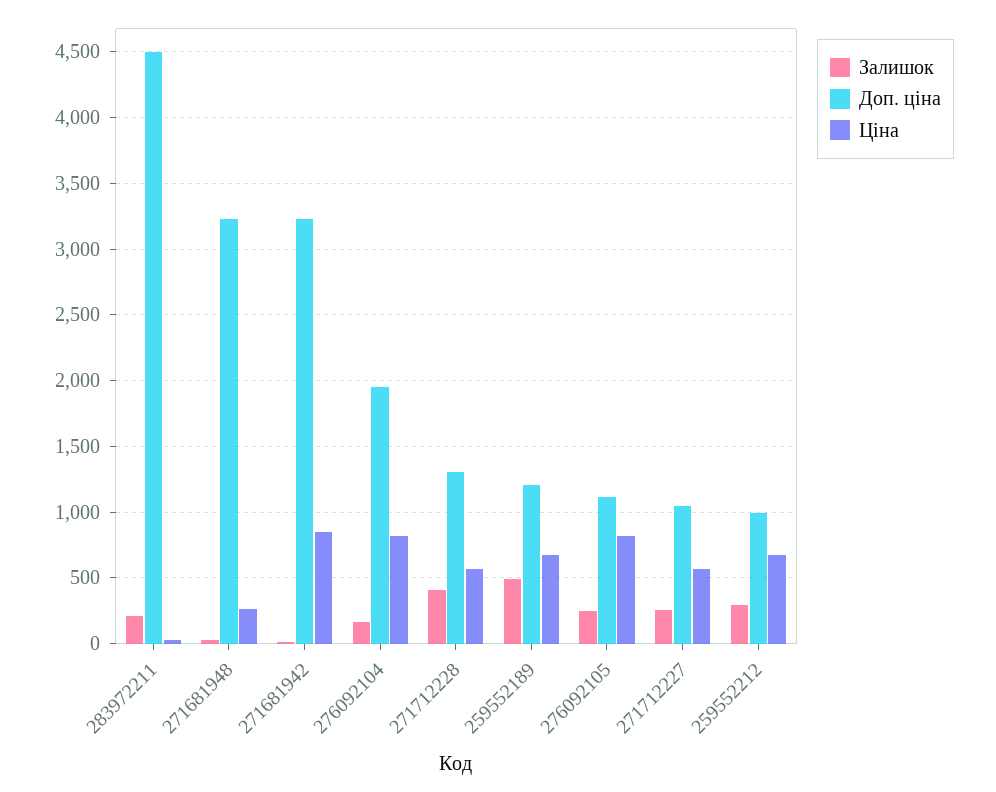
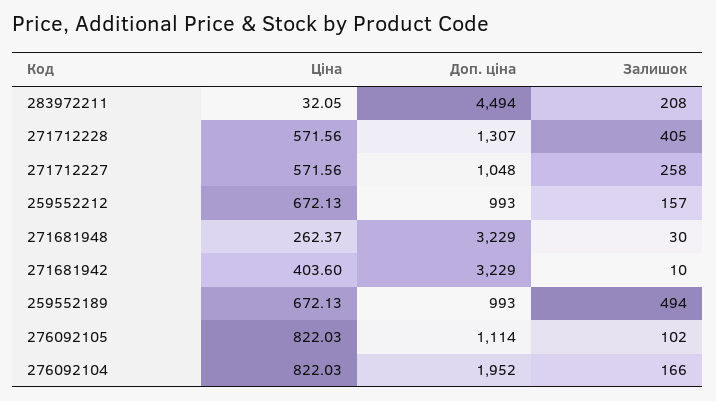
Ціна, 271681942: 850 -> 403.6
Доп. ціна, 259552189: 1200 -> 993
Залишок, 276092105: 250 -> 102
Залишок, 259552212: 300 -> 157

